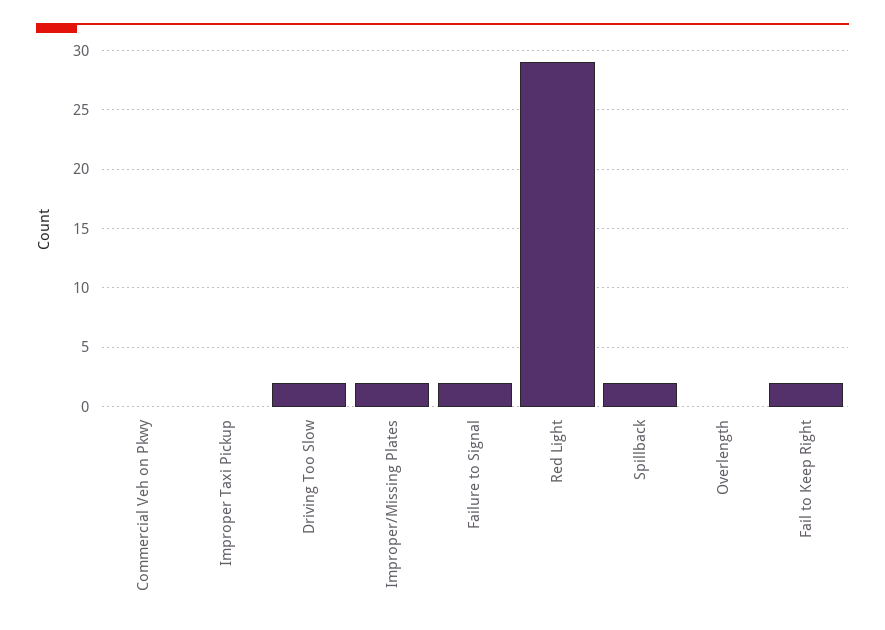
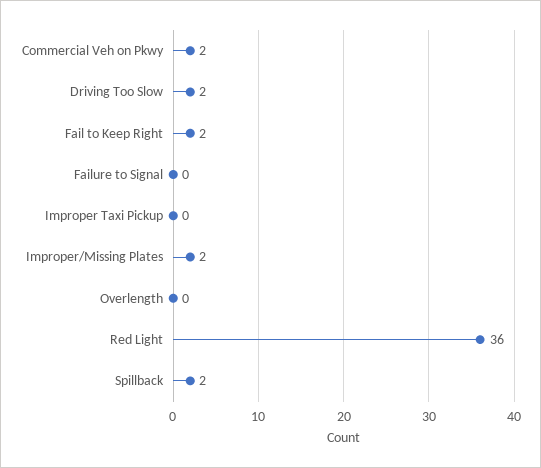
Commercial Veh on Pkwy: 0 -> 2
Failure to Signal: 2 -> 0
Red Light: 29 -> 36

